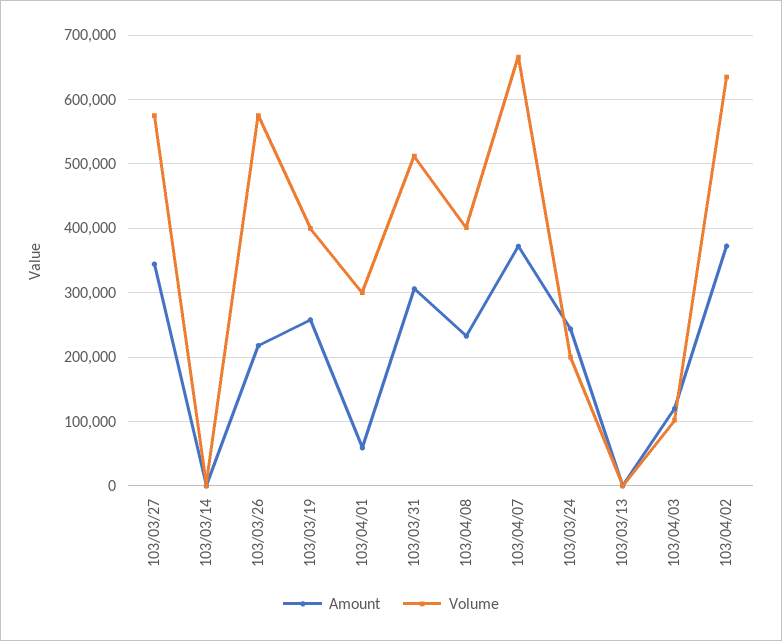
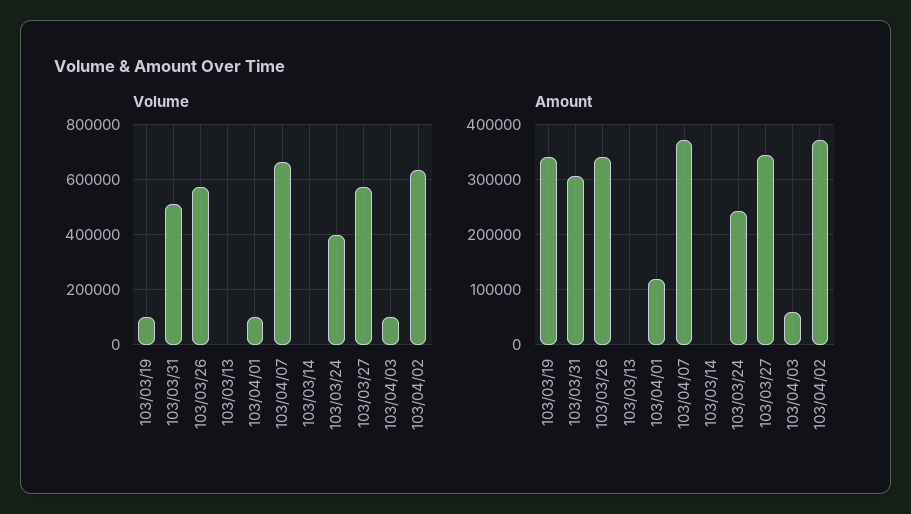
Amount, 103/03/26: 220000 -> 340000
Amount, 103/03/19: 260000 -> 340000
Volume, 103/03/19: 400000 -> 100000
Amount, 103/04/01: 60000 -> 120000
Volume, 103/04/01: 300000 -> 100000
Amount, 103/04/08: 230000 -> none
Volume, 103/04/08: 400000 -> none
Volume, 103/03/24: 200000 -> 400000
Amount, 103/04/03: 120000 -> 60000

